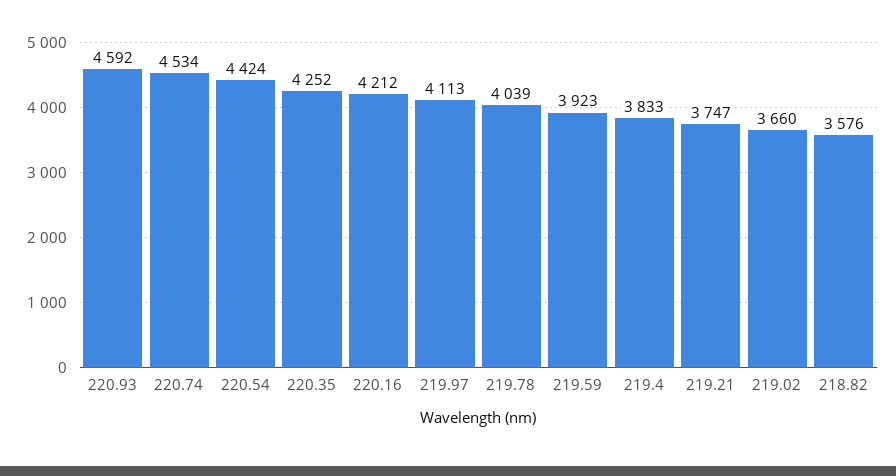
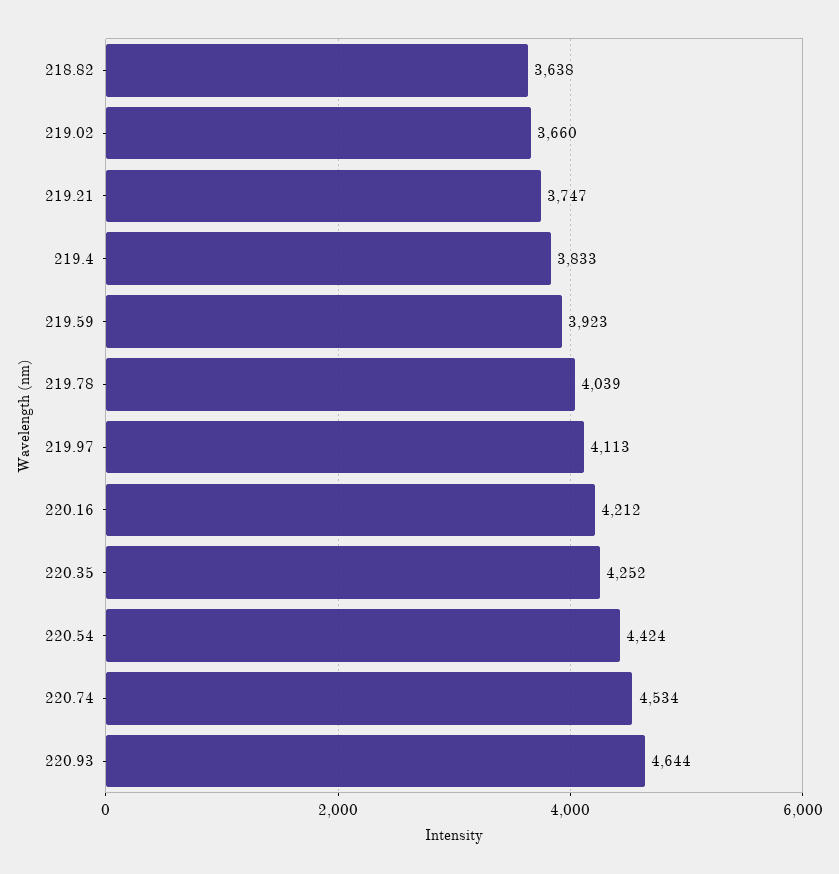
220.93: 4592 -> 4644
218.82: 3576 -> 3638

